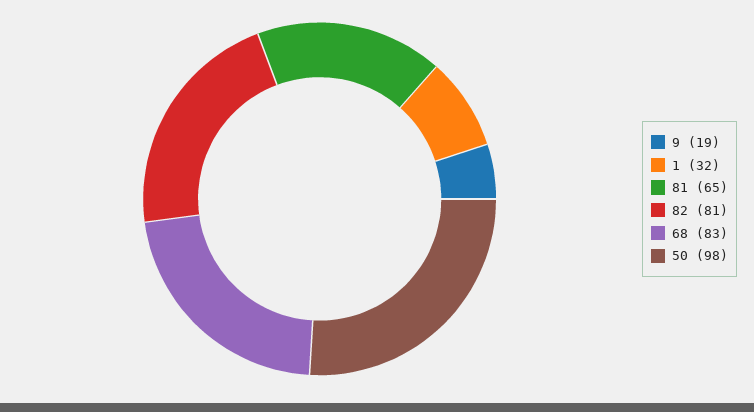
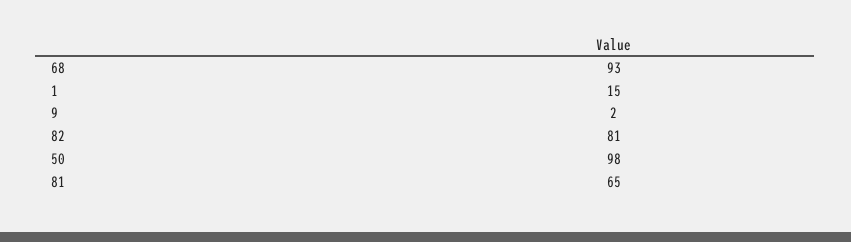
9: 19 -> 2
1: 32 -> 15
68: 83 -> 93

